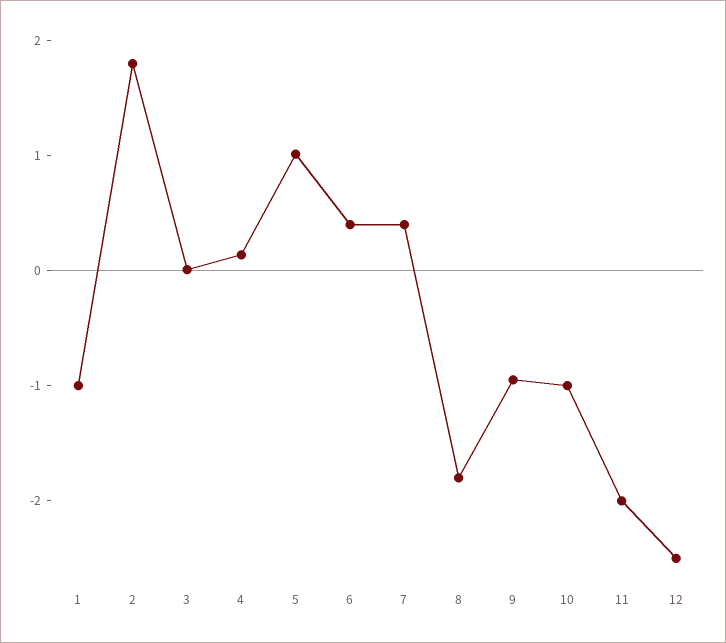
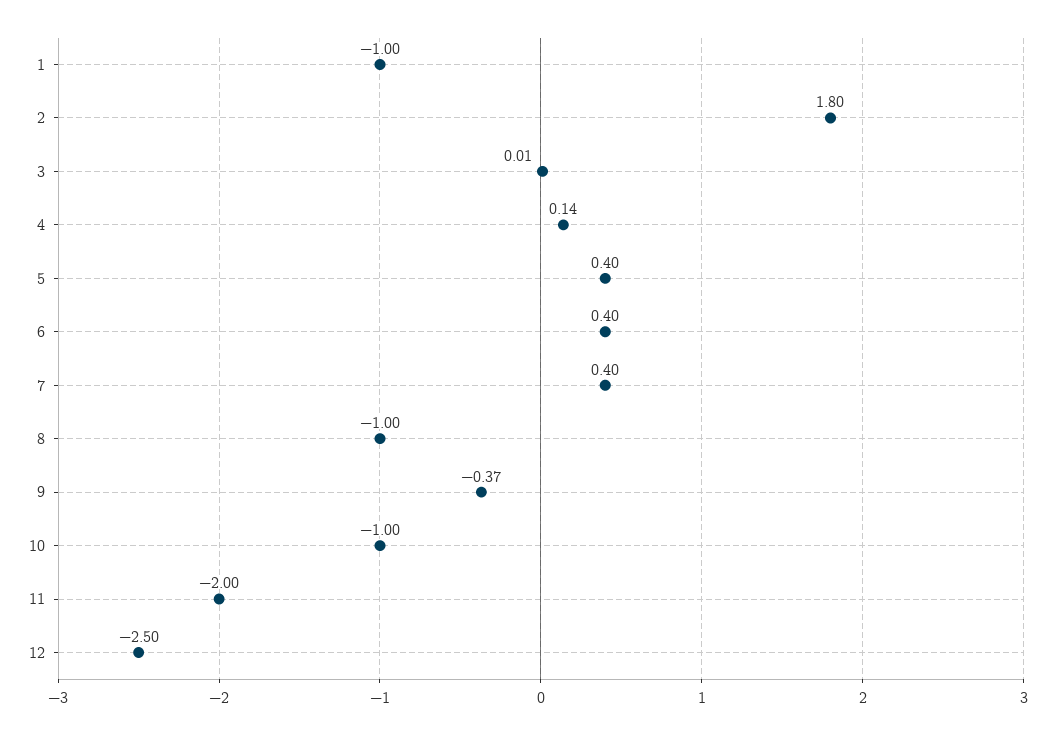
5: 1 -> 0.4
8: -1.8 -> -1
9: -1 -> -0.37

